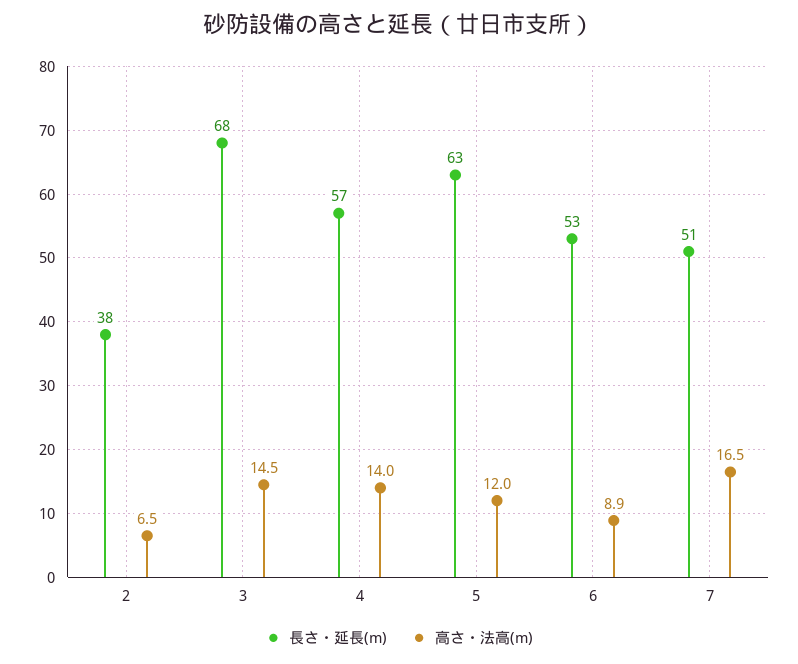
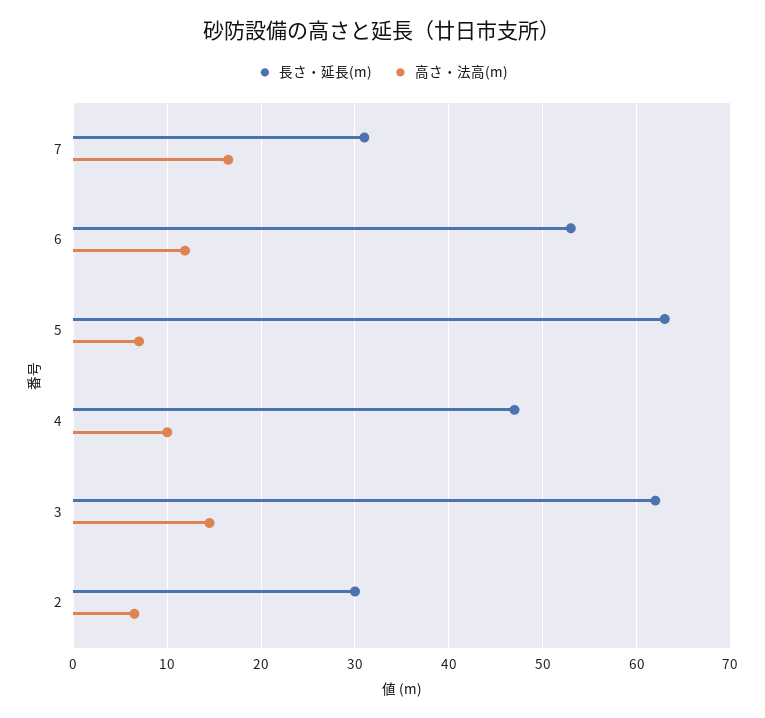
長さ・延長(m), 2: 38 -> 30
長さ・延長(m), 3: 68 -> 62
長さ・延長(m), 4: 57 -> 47
高さ・法高(m), 4: 14 -> 10
高さ・法高(m), 5: 12 -> 7
高さ・法高(m), 6: 8.9 -> 12
長さ・延長(m), 7: 51 -> 31

